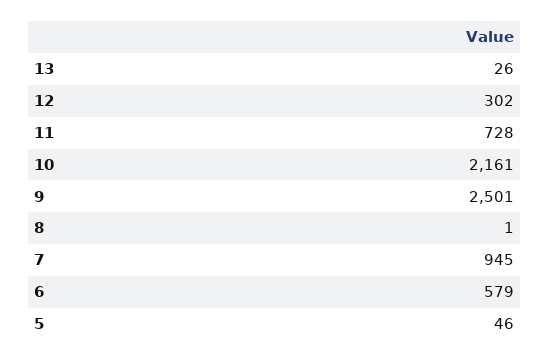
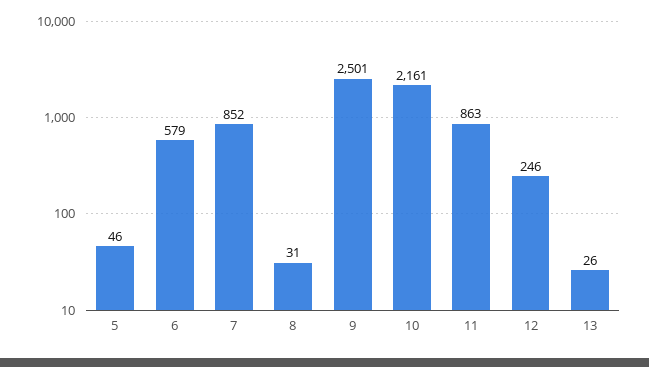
12: 302 -> 246
11: 728 -> 863
8: 1 -> 31
7: 945 -> 852

